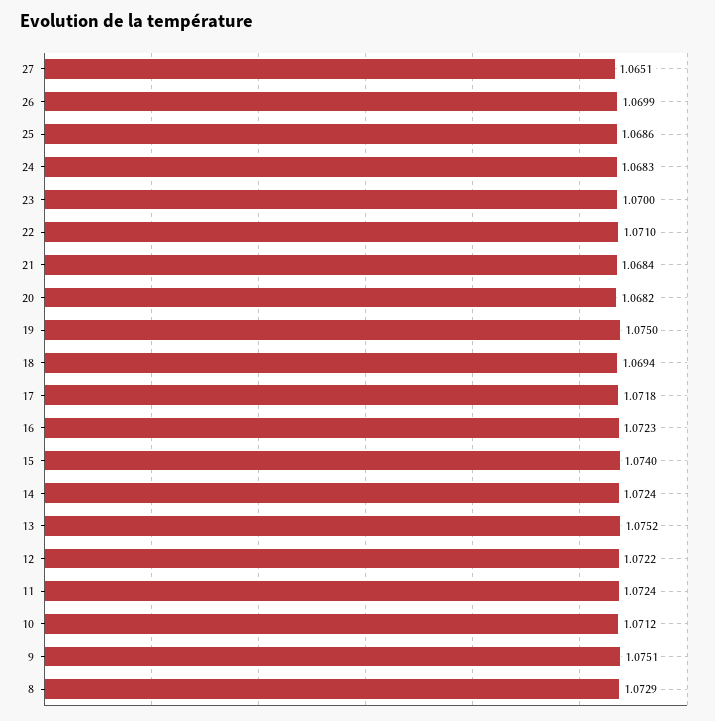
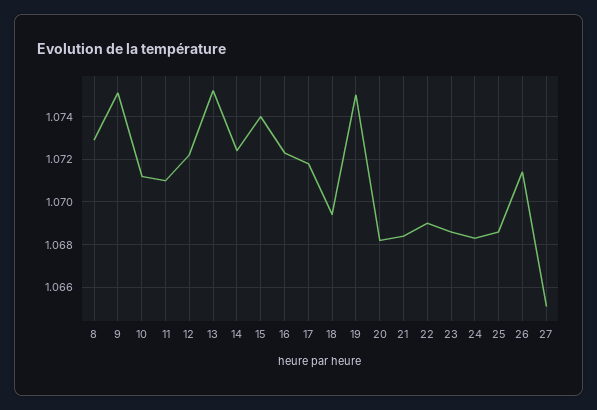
26: 1.0699 -> 1.0715
23: 1.07 -> 1.0685
22: 1.071 -> 1.069
11: 1.0724 -> 1.071

